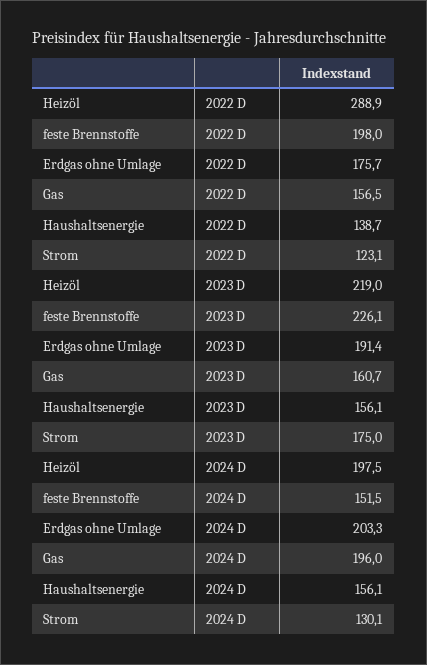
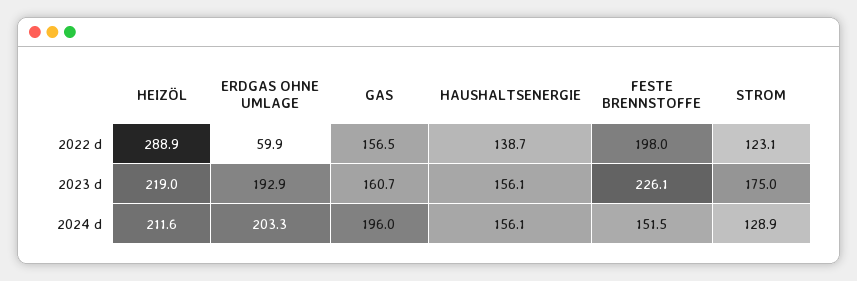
Erdgas ohne Umlage, 2022 D: 175.7 -> 59.9
Erdgas ohne Umlage, 2023 D: 191.4 -> 192.9
Heizöl, 2024 D: 197.5 -> 211.6
Strom, 2024 D: 130.1 -> 128.9

